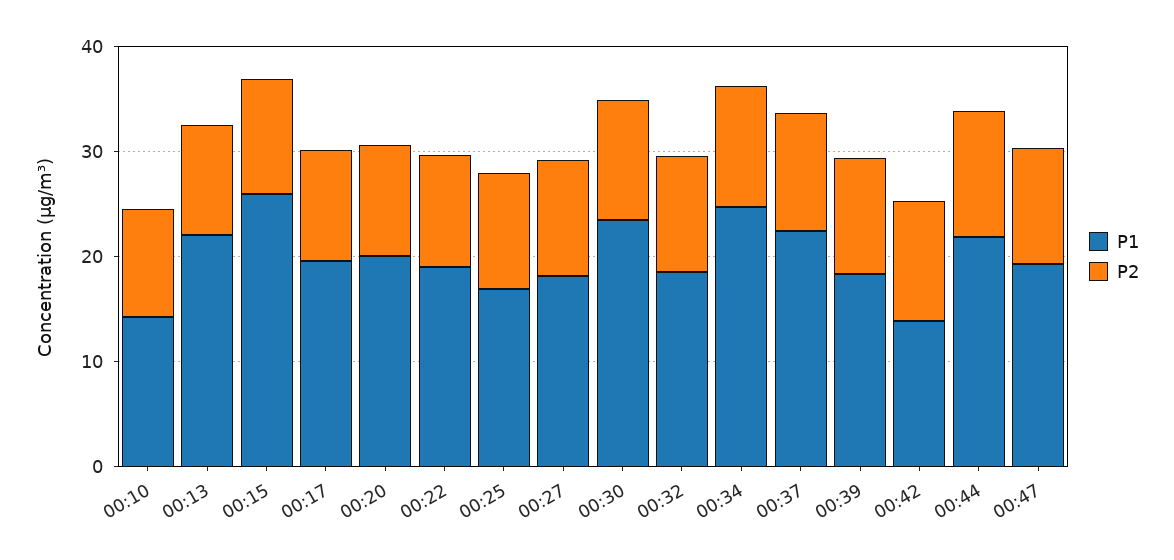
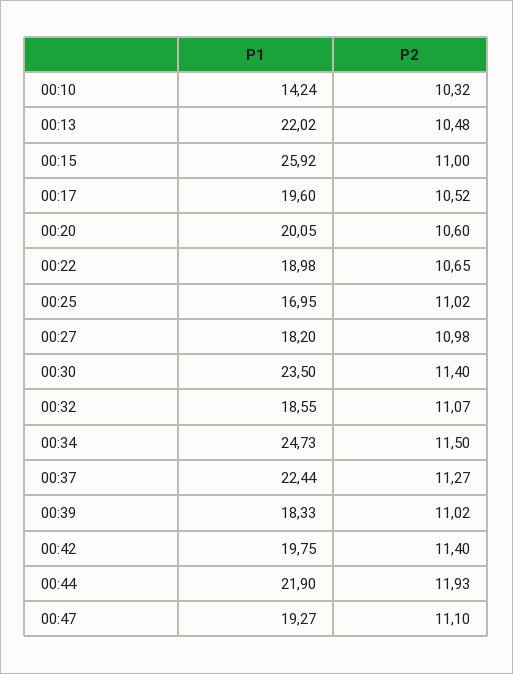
P1, 00:42: 14 -> 19.75

